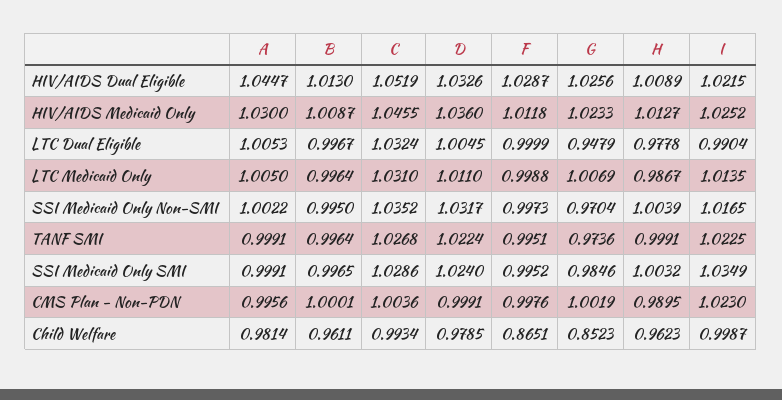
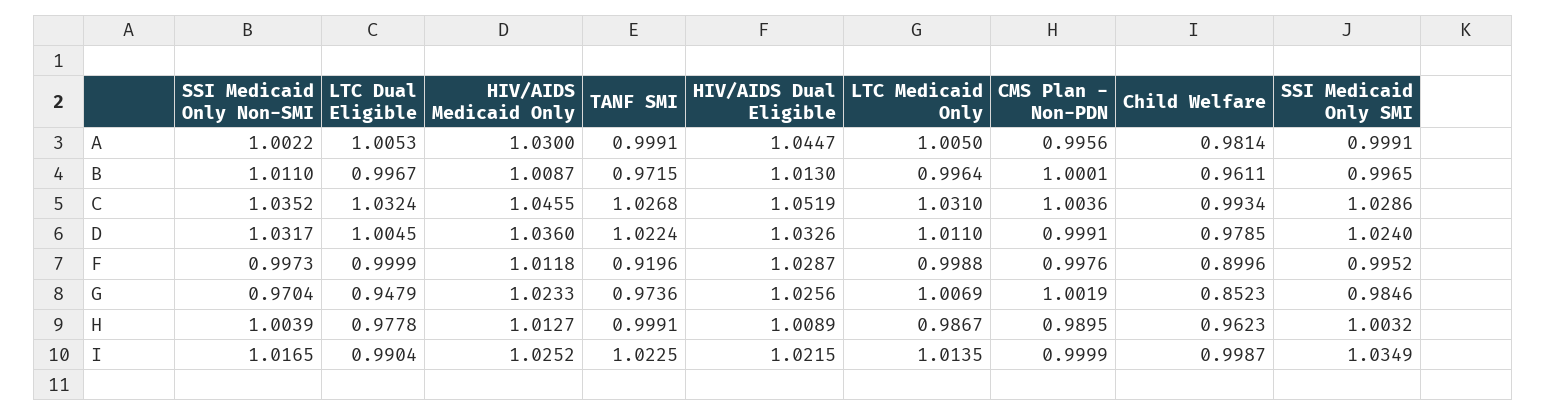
B, SSI Medicaid Only Non-SMI: 0.995 -> 1.011
B, TANF SMI: 0.9964 -> 0.9715
F, TANF SMI: 0.9951 -> 0.9196
I, CMS Plan - Non-PDN: 1.023 -> 0.9999
F, Child Welfare: 0.8651 -> 0.8996

